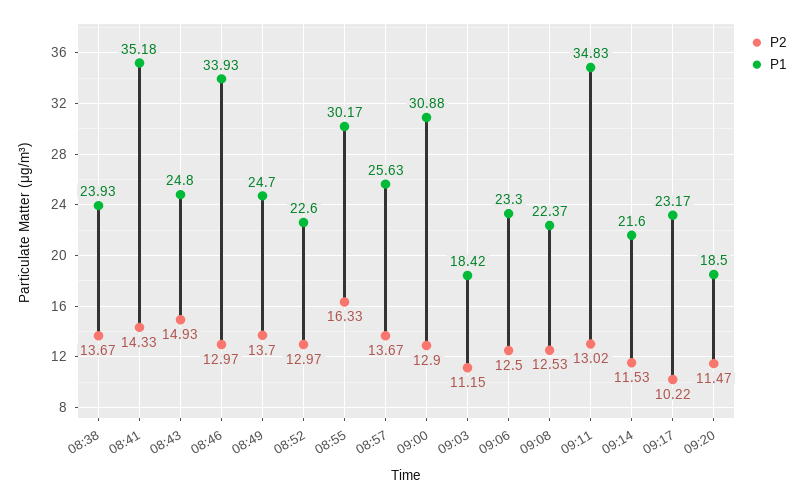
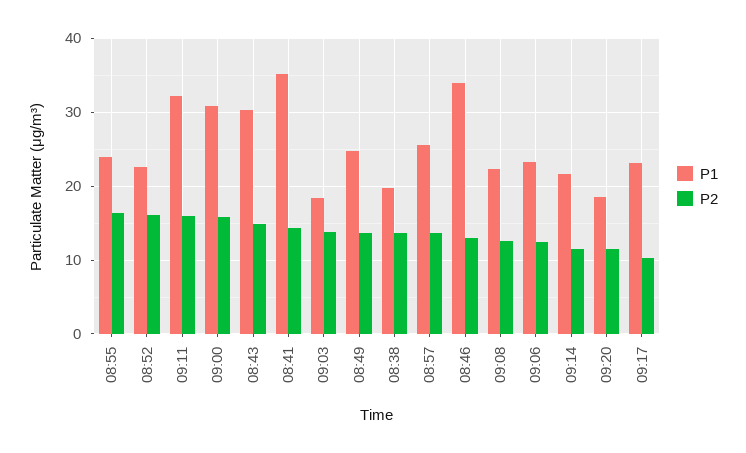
P1, 08:38: 23.93 -> 20
P1, 08:43: 24.8 -> 30
P2, 08:52: 12.97 -> 16
P1, 08:55: 30.17 -> 24
P2, 09:00: 12.9 -> 16
P2, 09:03: 11.15 -> 14
P2, 09:11: 13.02 -> 16
P1, 09:11: 34.83 -> 32

